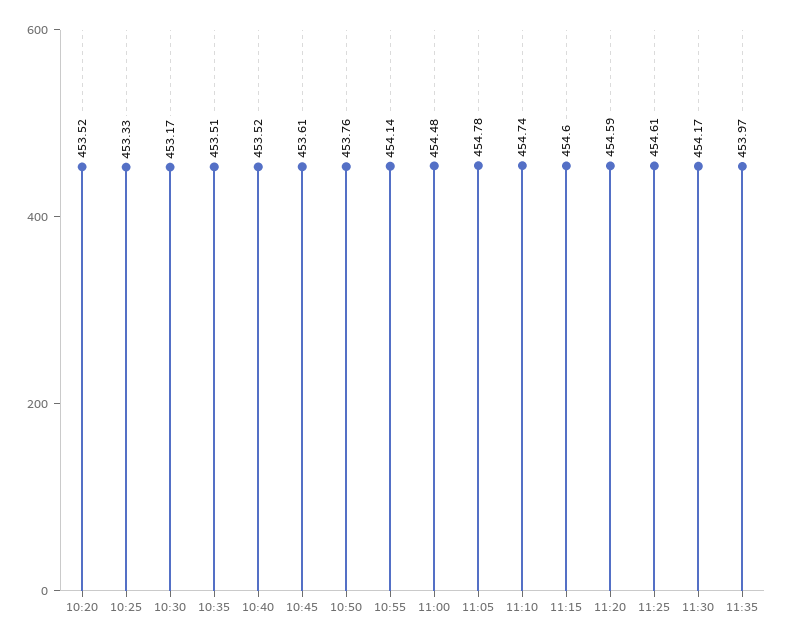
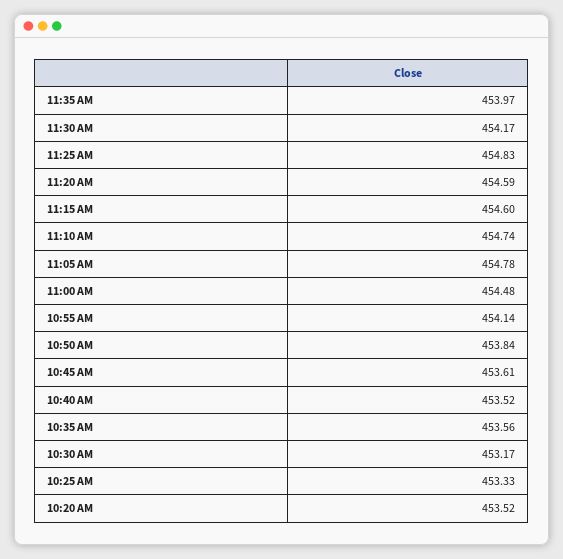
10:35: 453.51 -> 453.56
10:50: 453.76 -> 453.84
11:25: 454.61 -> 454.83

